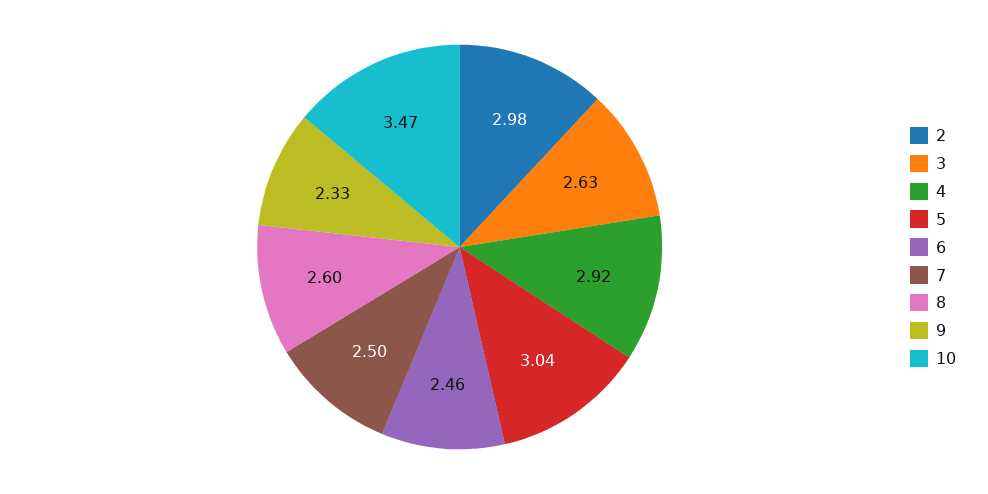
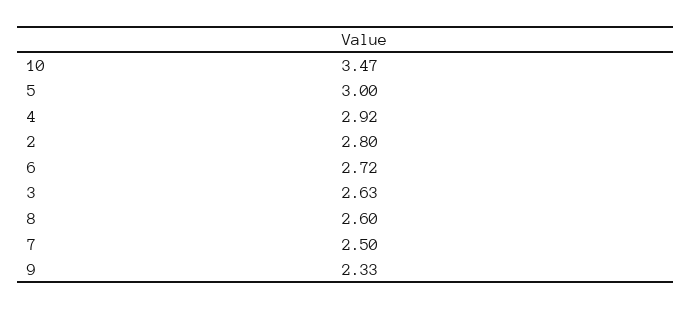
2: 2.98 -> 2.8
5: 3.04 -> 3
6: 2.46 -> 2.72

